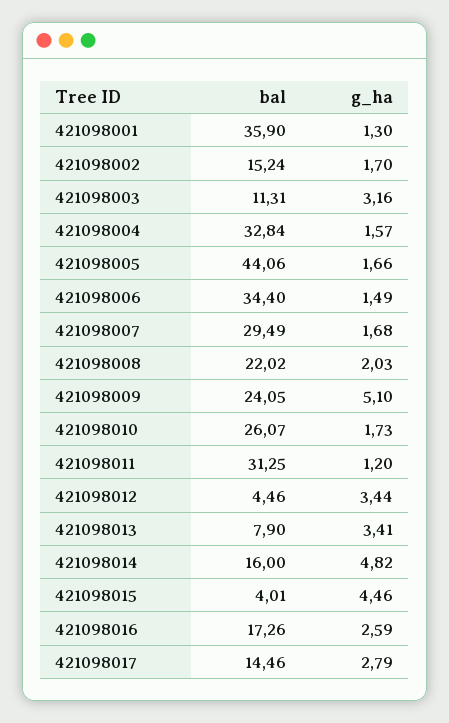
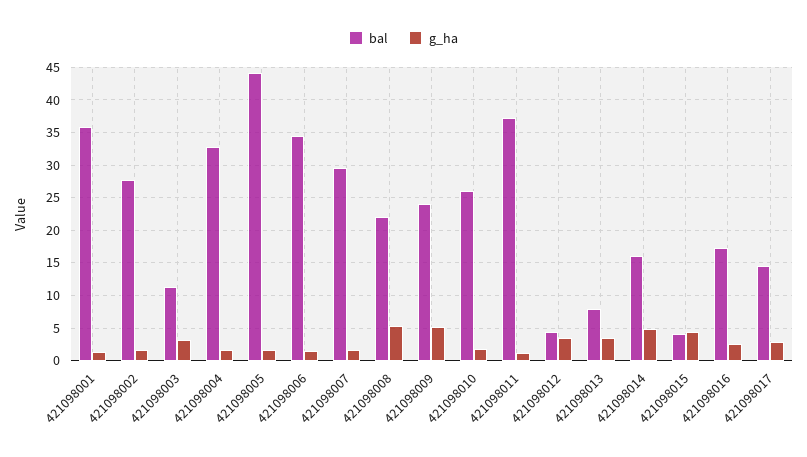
bal, 421098002: 15.24 -> 28
g_ha, 421098008: 2.03 -> 5
bal, 421098011: 31.25 -> 37

